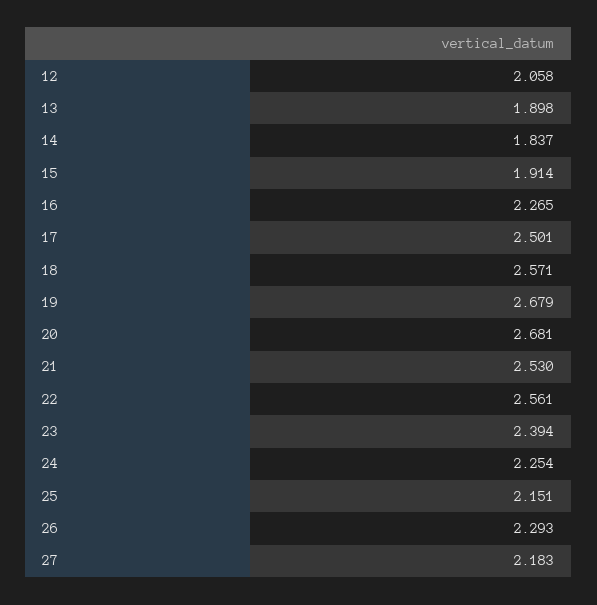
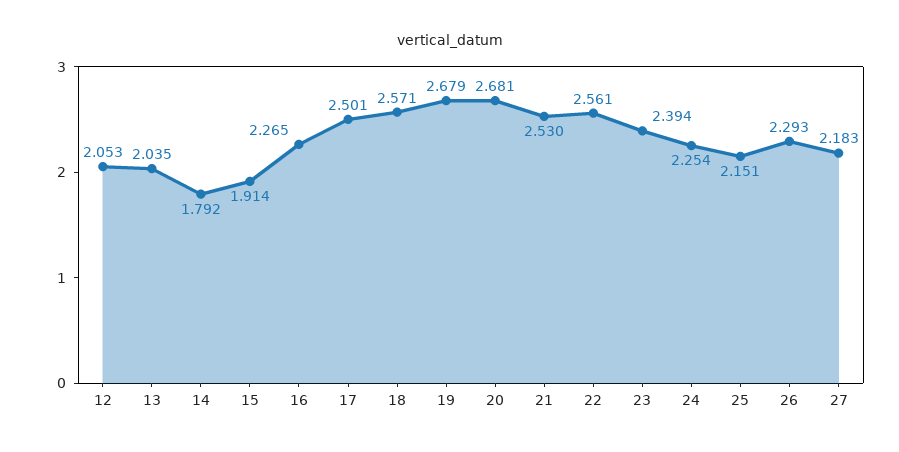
12: 2.058 -> 2.053
13: 1.898 -> 2.035
14: 1.837 -> 1.792

